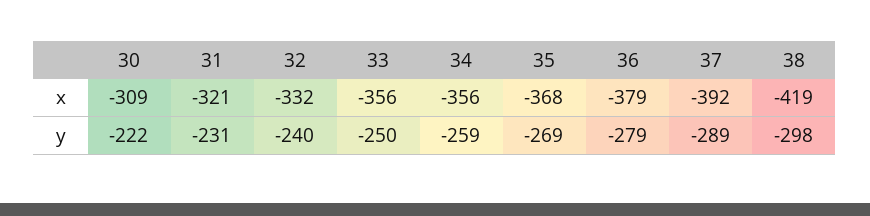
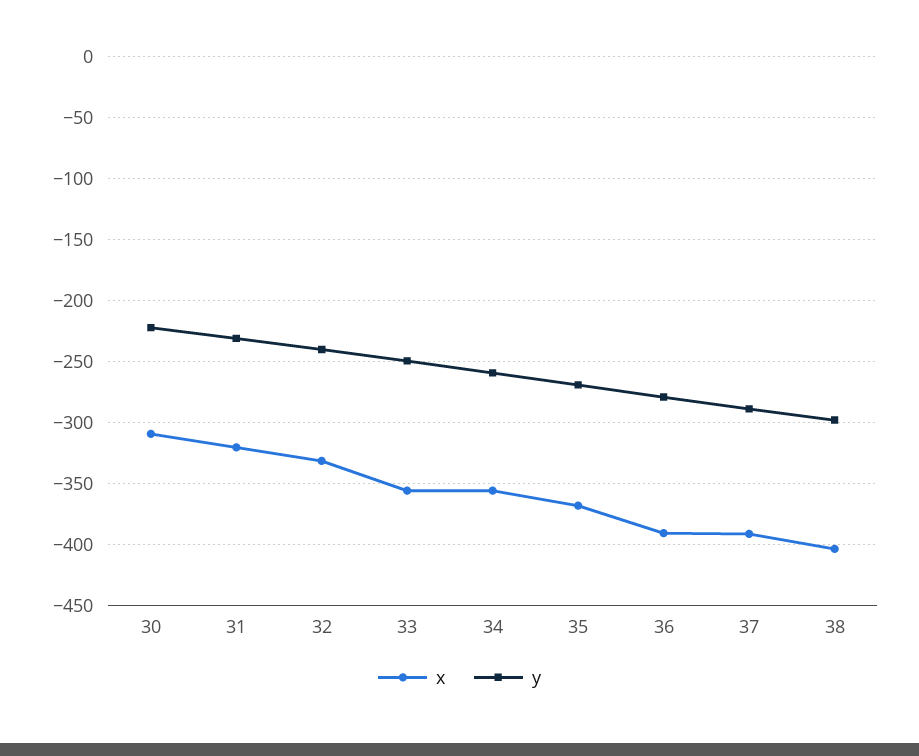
x, 36: -379 -> -390
x, 38: -419 -> -405

